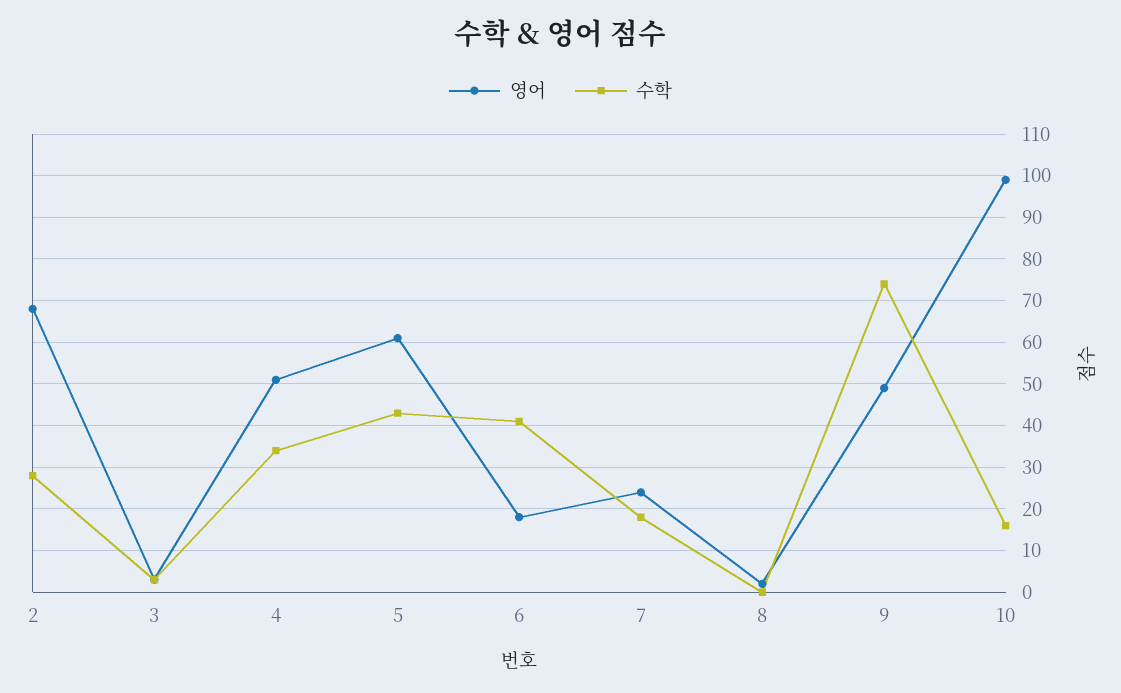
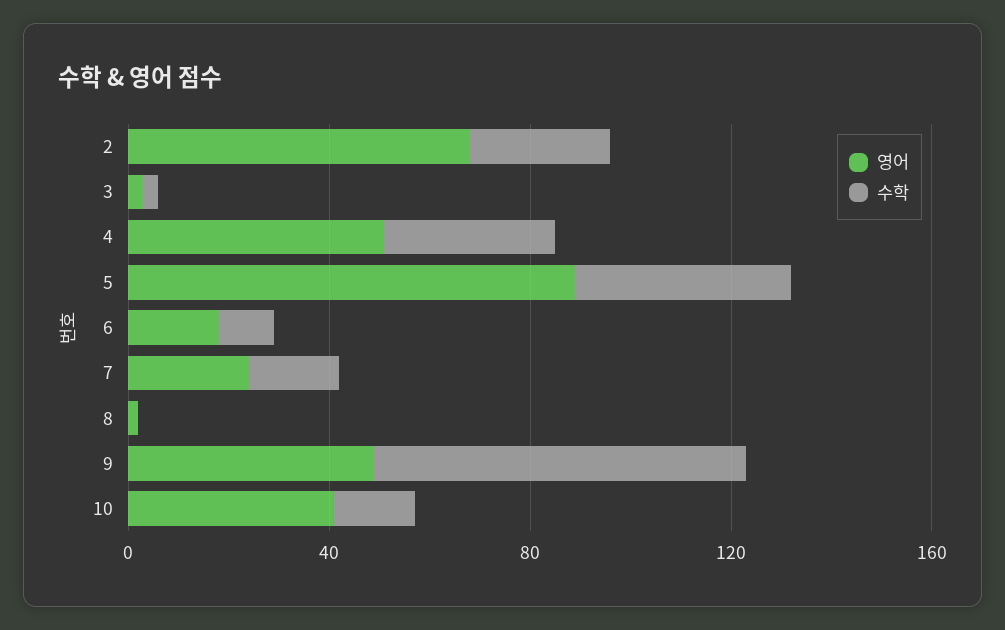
영어, 5: 60 -> 90
수학, 6: 40 -> 10
영어, 10: 100 -> 40

